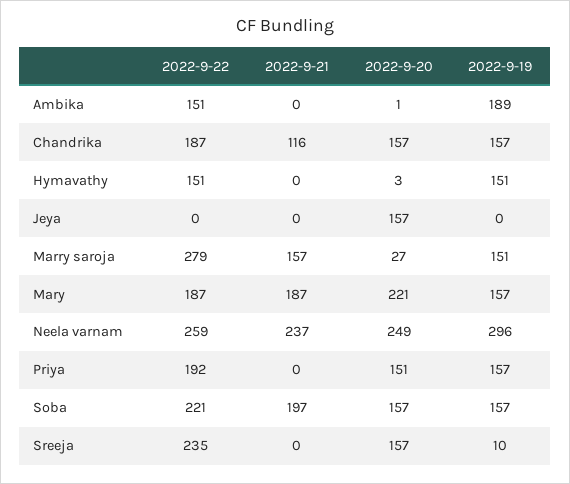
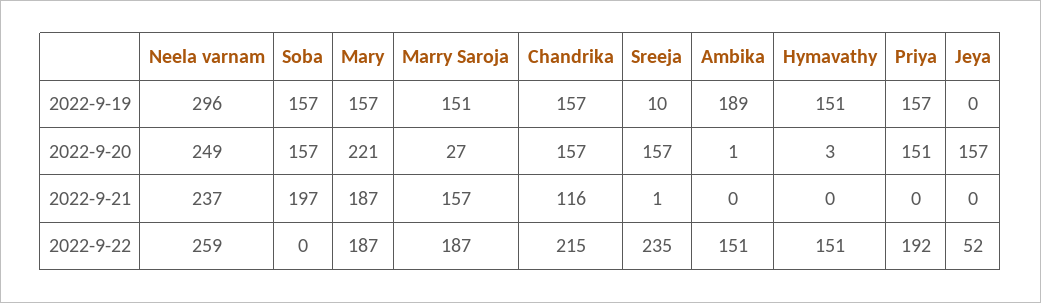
2022-9-22, Chandrika: 187 -> 215
2022-9-22, Jeya: 0 -> 52
2022-9-22, Marry saroja: 279 -> 187
2022-9-22, Soba: 221 -> 0
2022-9-21, Sreeja: 0 -> 1

